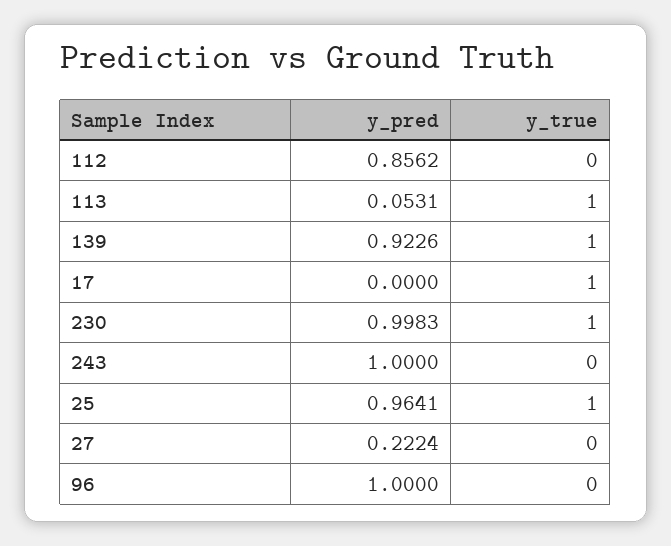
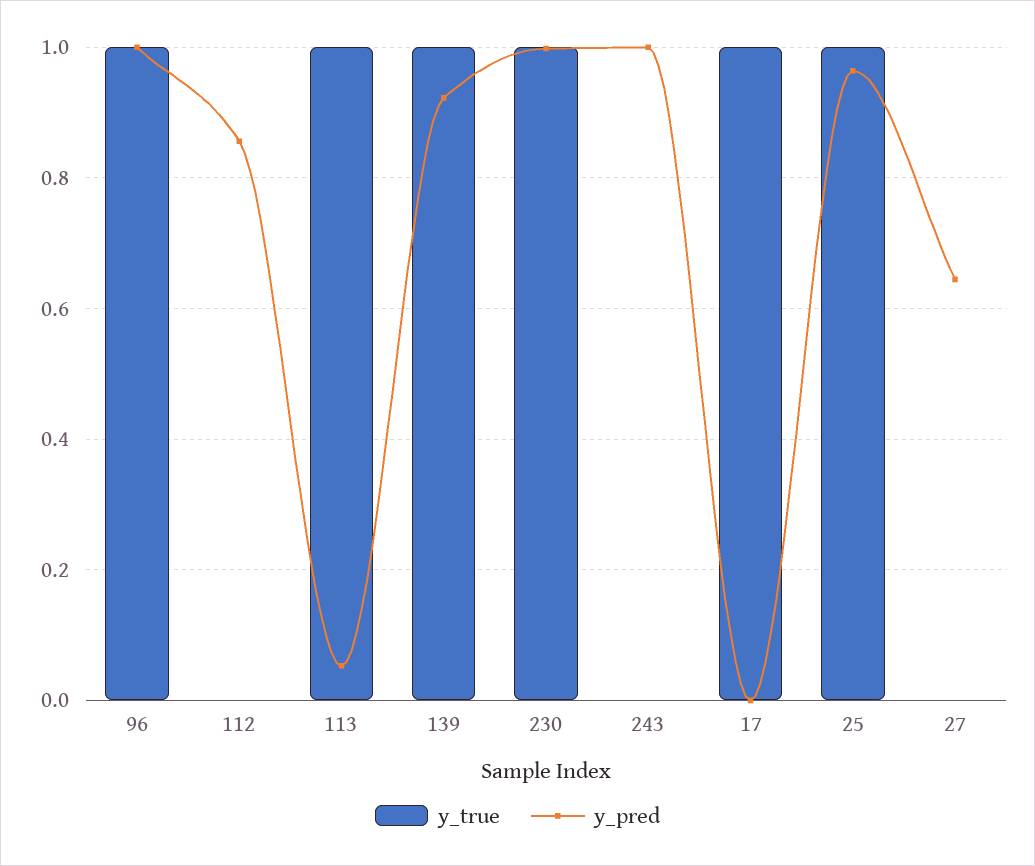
y_pred, 27: 0.2224 -> 0.64
y_true, 96: 0 -> 1

